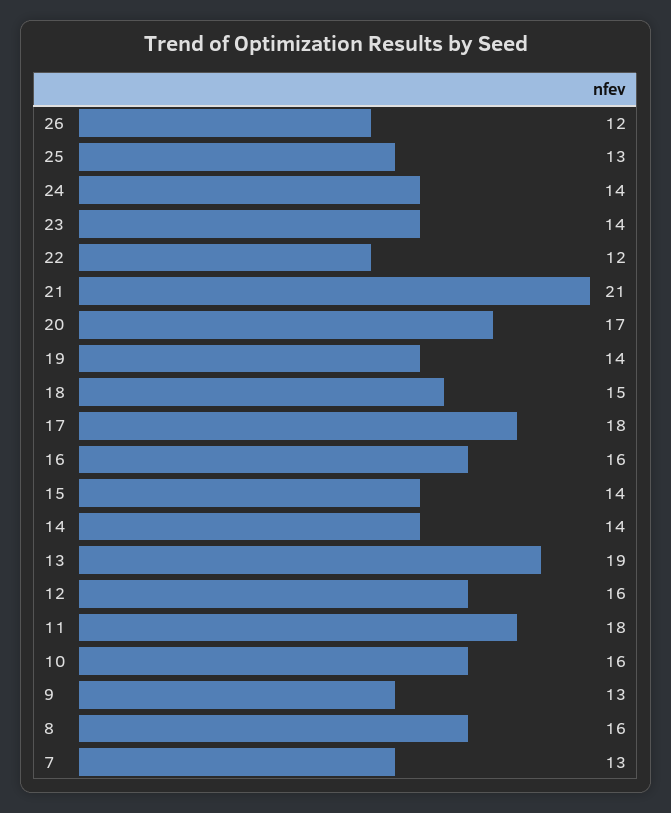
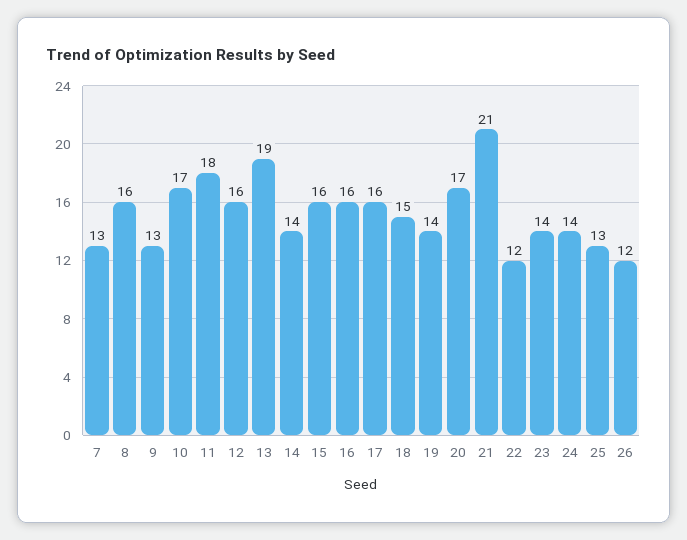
17: 18 -> 16
15: 14 -> 16
10: 16 -> 17

